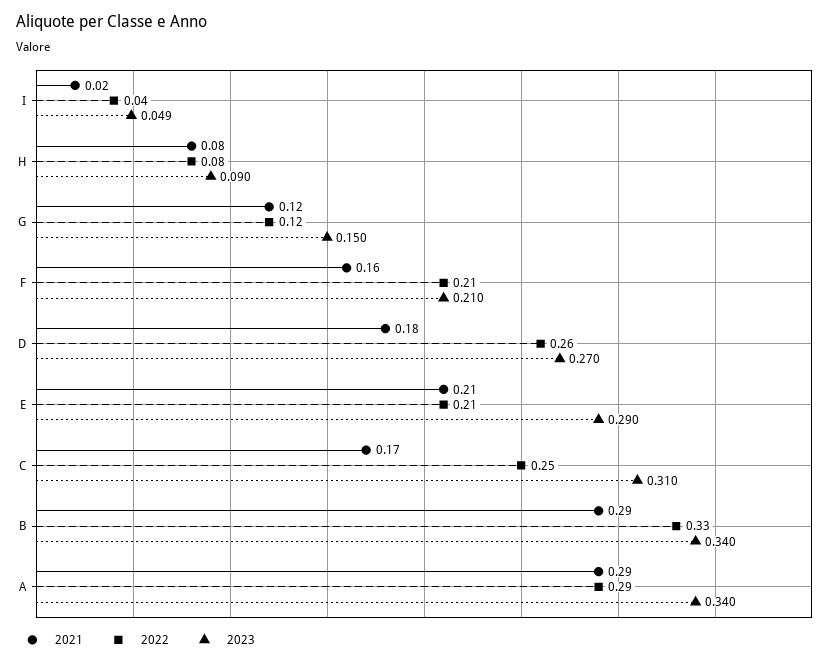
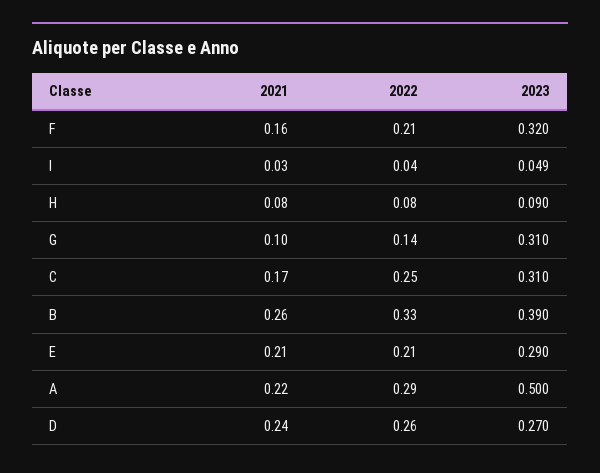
2021, I: 0.02 -> 0.03
2021, G: 0.12 -> 0.1
2022, G: 0.12 -> 0.14
2023, G: 0.15 -> 0.31
2023, F: 0.21 -> 0.32
2021, D: 0.18 -> 0.24
2021, B: 0.29 -> 0.26
2023, B: 0.34 -> 0.39
2021, A: 0.29 -> 0.22
2023, A: 0.34 -> 0.5

